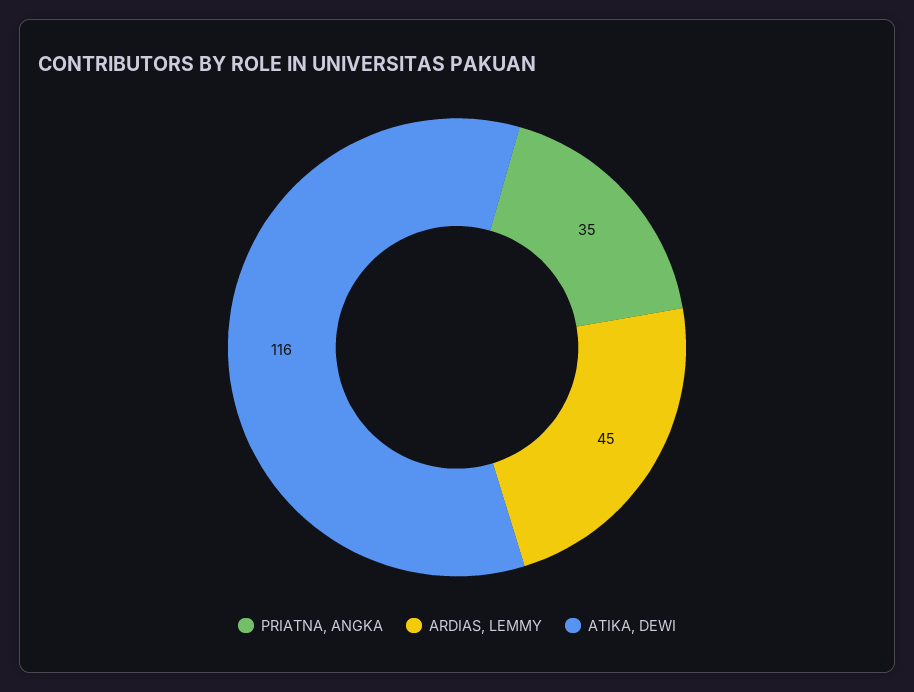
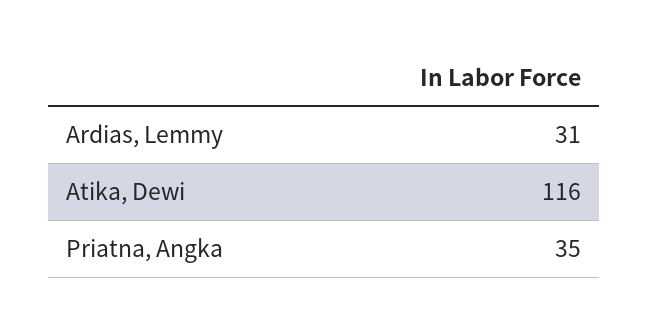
ARDIAS, LEMMY: 45 -> 31

